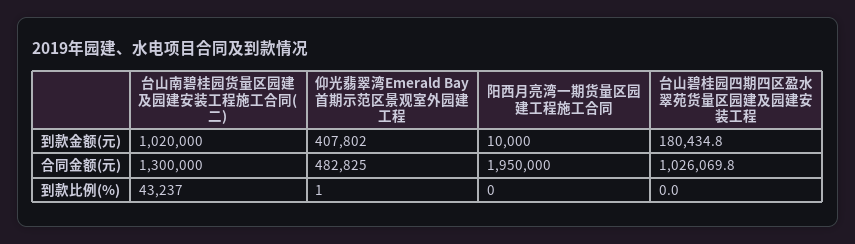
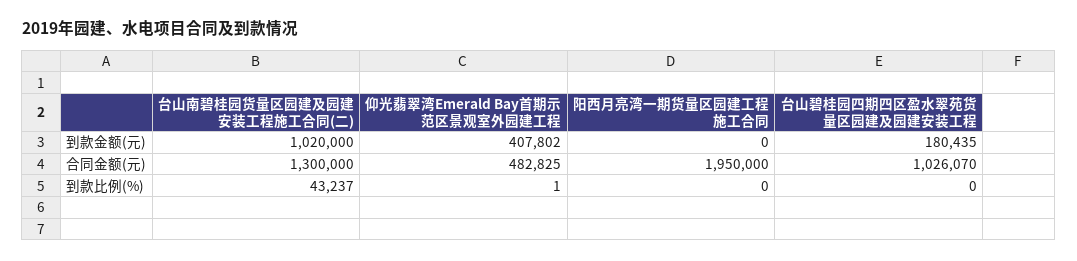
阳西月亮湾一期货量区园建工程施工合同, 到款金额(元): 10000 -> 0

